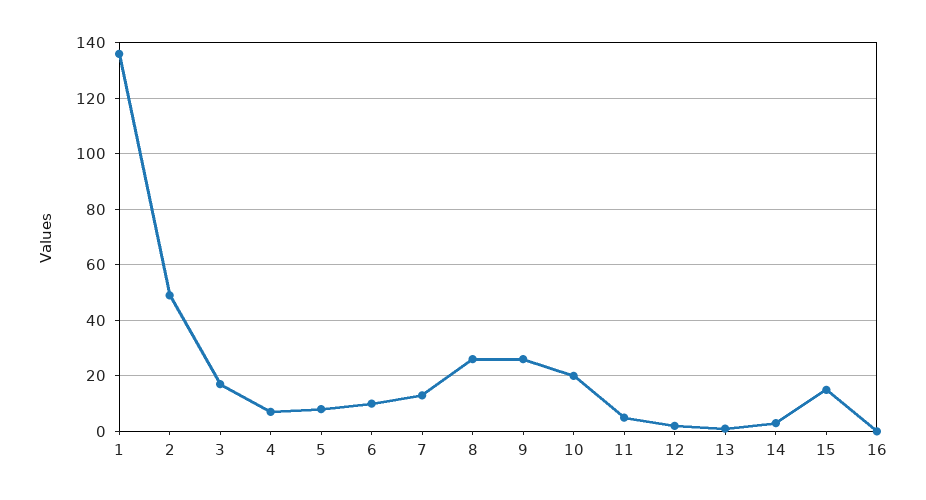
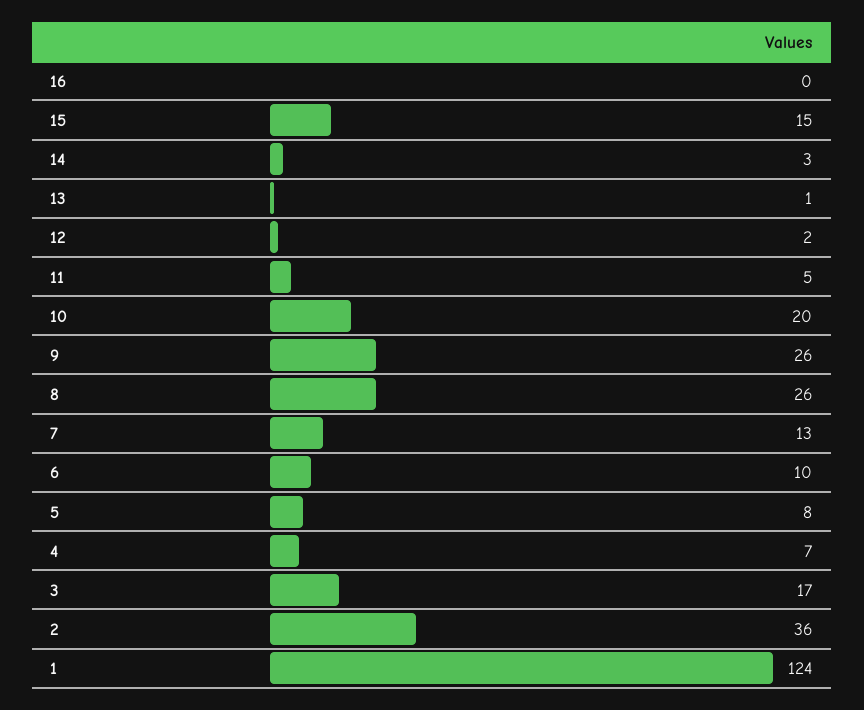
1: 135 -> 124
2: 50 -> 36

